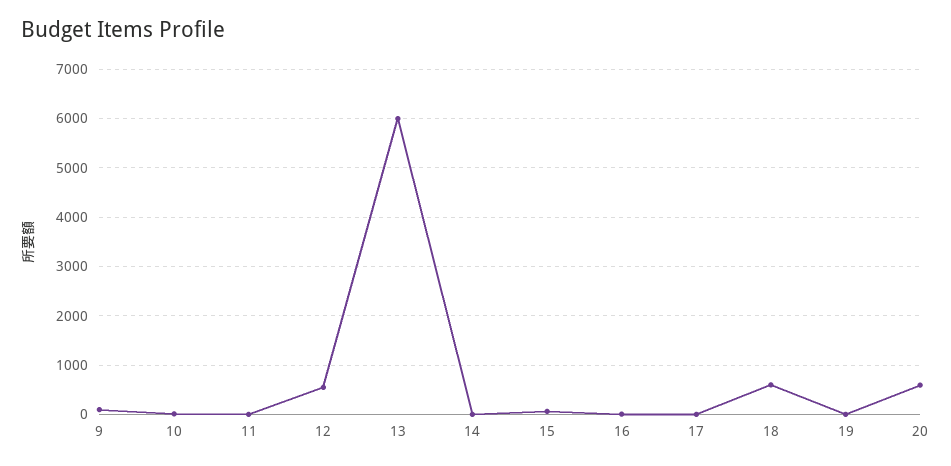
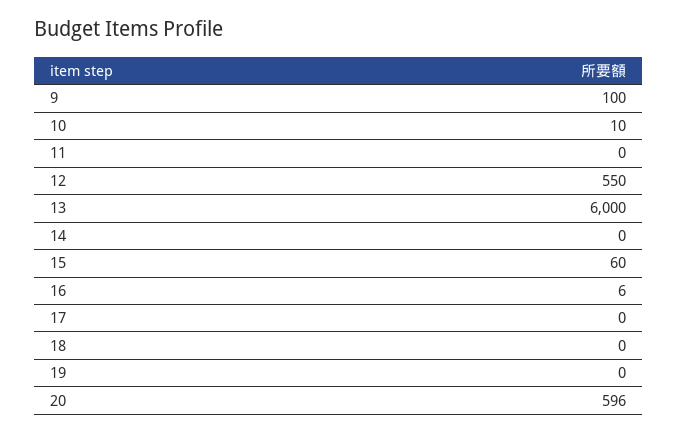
18: 600 -> 0

